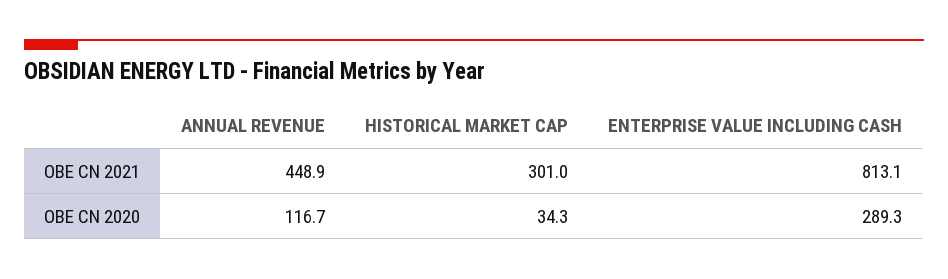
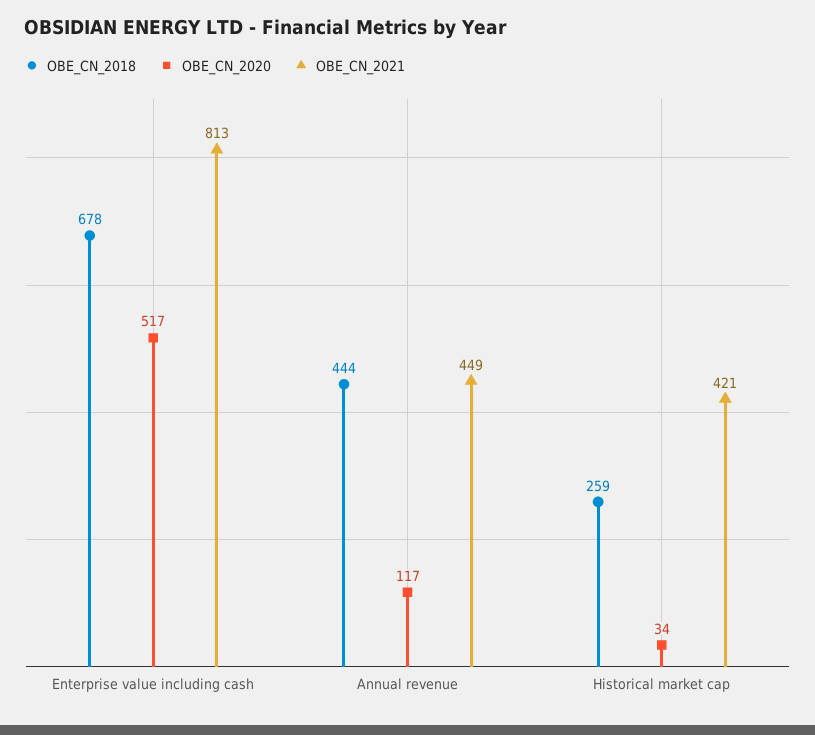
OBE CN 2021, HISTORICAL MARKET CAP: 301 -> 421
OBE CN 2020, ENTERPRISE VALUE INCLUDING CASH: 289.3 -> 517
OBE_CN_2018, ENTERPRISE VALUE INCLUDING CASH: none -> 678
OBE_CN_2018, ANNUAL REVENUE: none -> 444
OBE_CN_2018, HISTORICAL MARKET CAP: none -> 259

